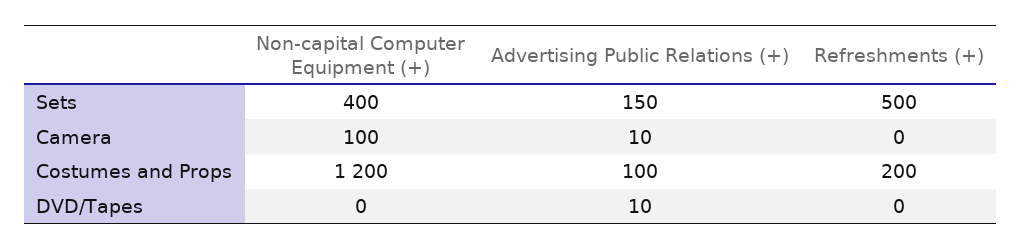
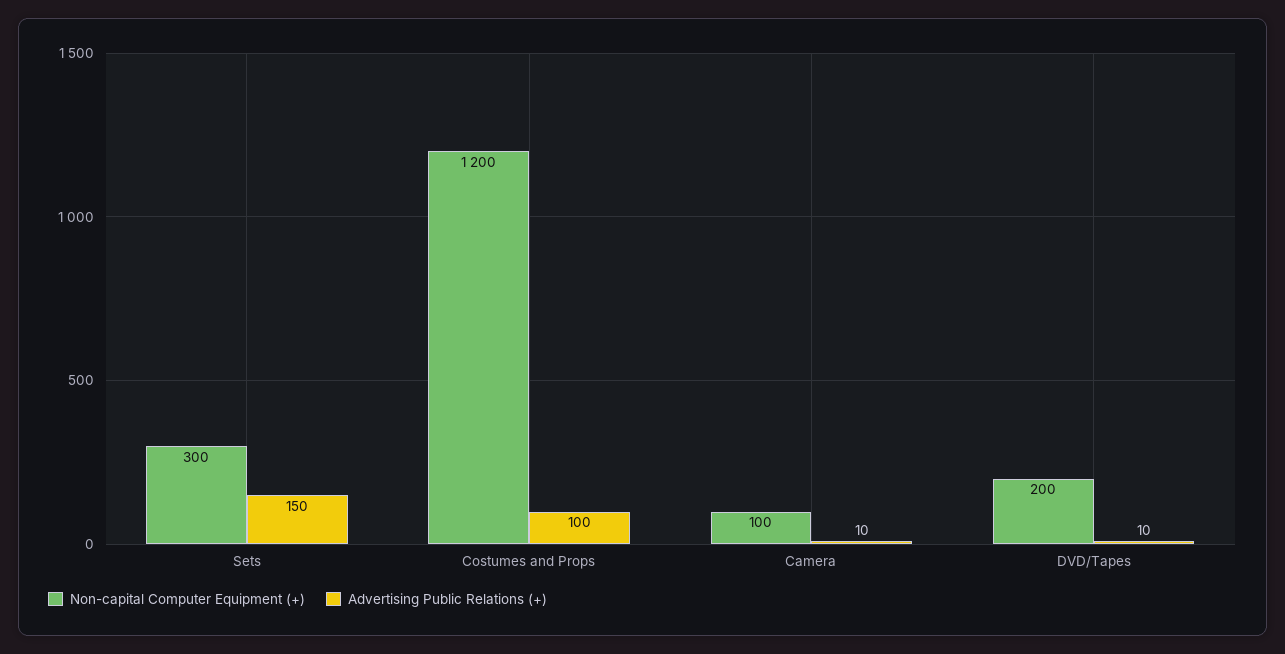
Non-capital Computer Equipment (+), Sets: 400 -> 300
Refreshments (+), Sets: 500 -> none
Refreshments (+), Camera: 0 -> none
Refreshments (+), Costumes and Props: 200 -> none
Non-capital Computer Equipment (+), DVD/Tapes: 0 -> 200
Refreshments (+), DVD/Tapes: 0 -> none

